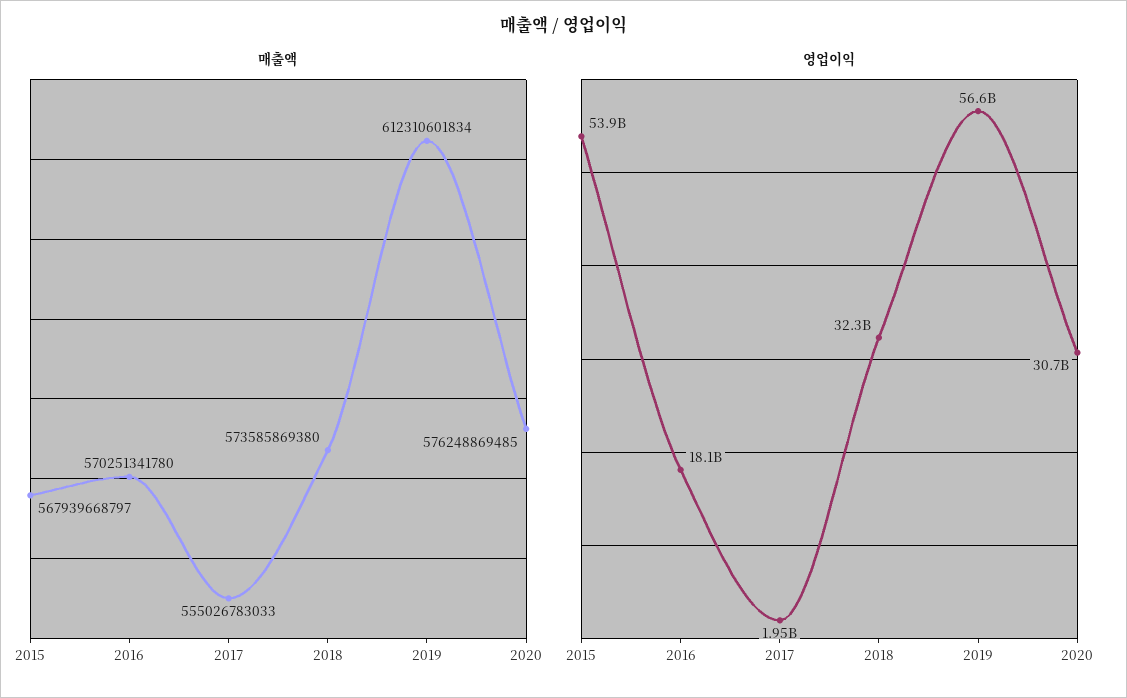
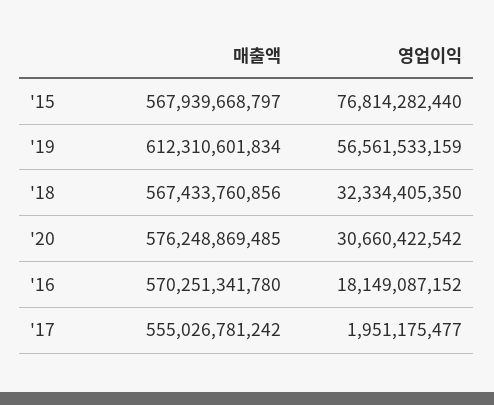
매출액, 2017: 555026783033 -> 555026781242
매출액, 2018: 573585869380 -> 567433760856
영업이익, 2015: 53900000000 -> 76814282440

